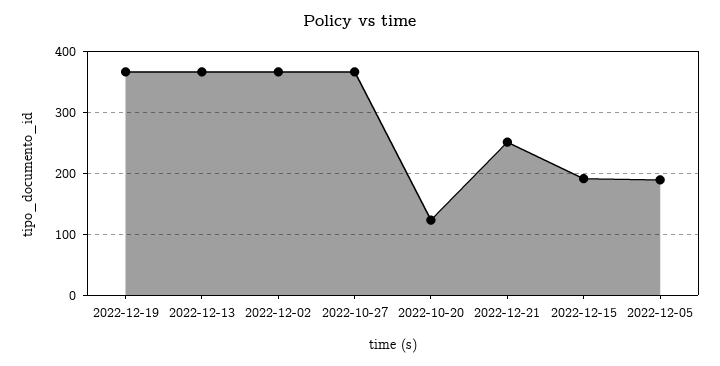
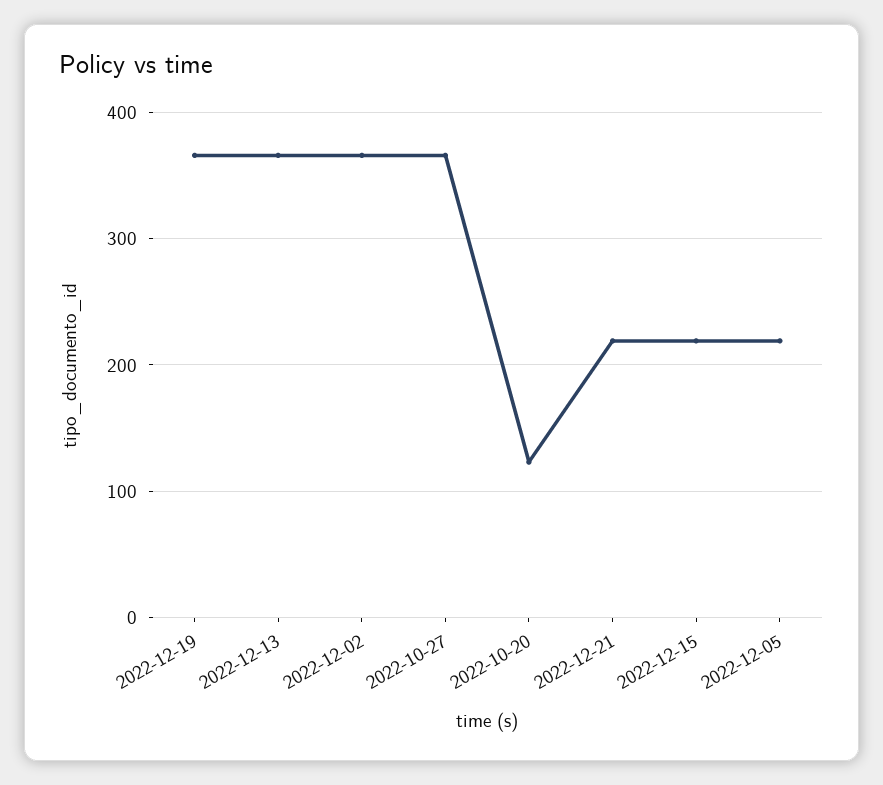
2022-12-21: 250 -> 220
2022-12-15: 190 -> 220
2022-12-05: 190 -> 220

